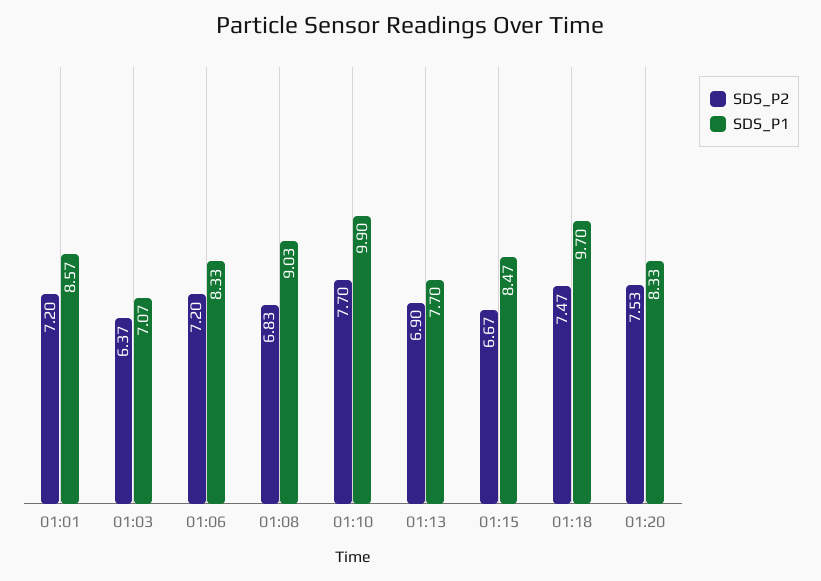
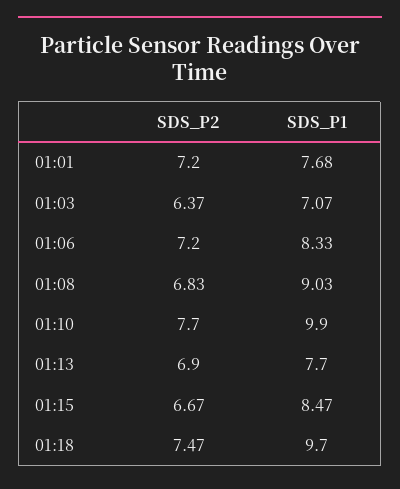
SDS_P1, 01:01: 8.57 -> 7.68
SDS_P2, 01:20: 7.53 -> none
SDS_P1, 01:20: 8.33 -> none

